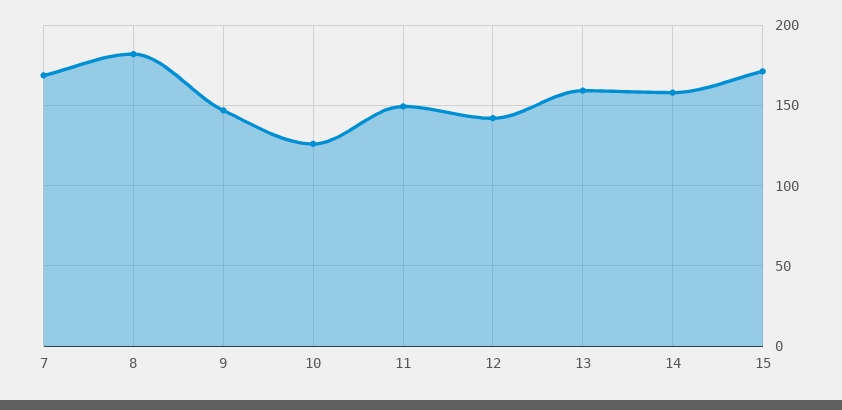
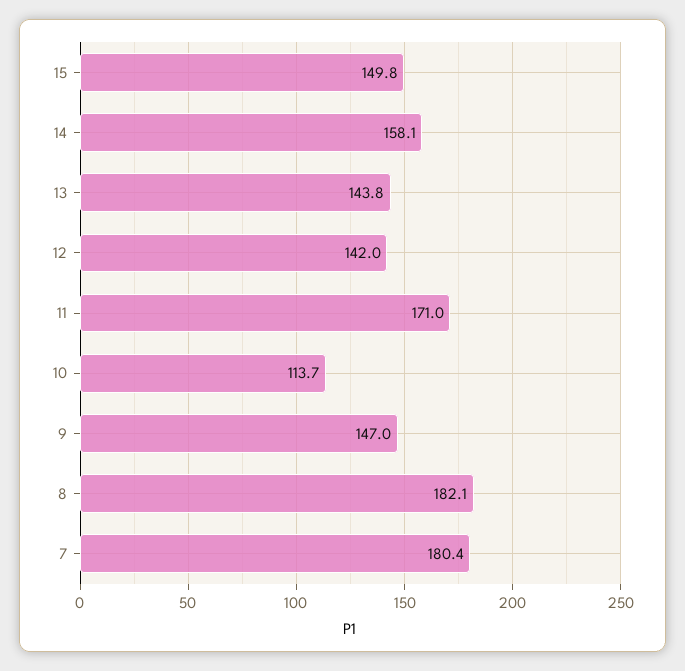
7: 170 -> 180.4
10: 125 -> 113.7
11: 150 -> 171
13: 160 -> 143.8
15: 170 -> 149.8

